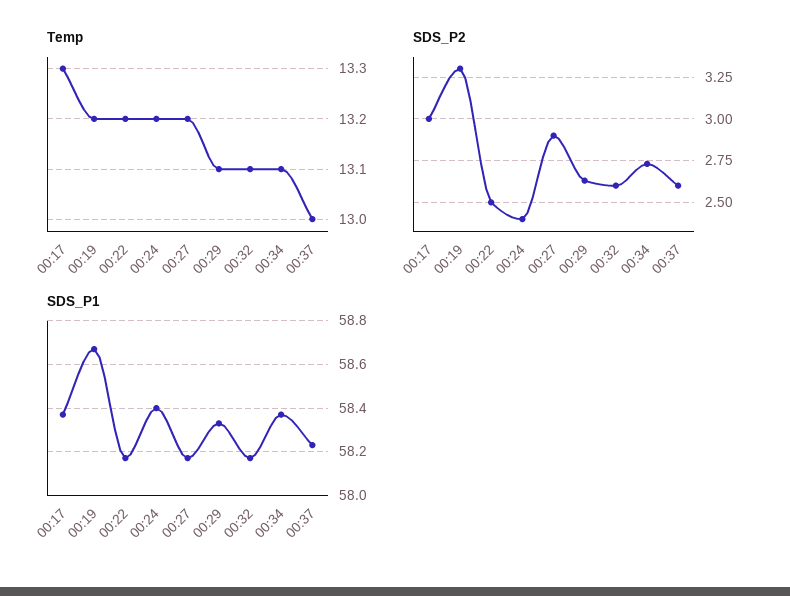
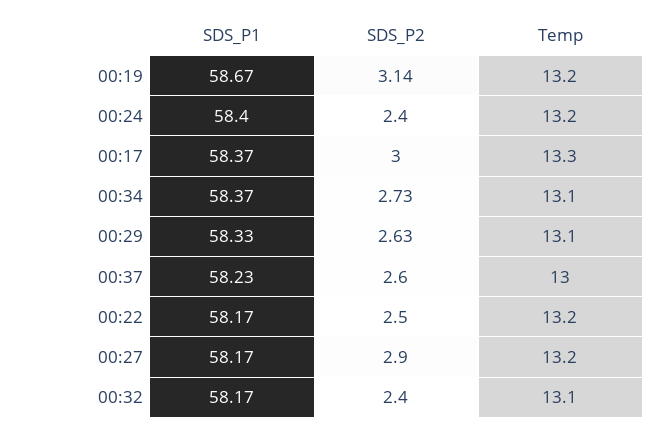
SDS_P2, 00:19: 3.3 -> 3.14
SDS_P2, 00:32: 2.6 -> 2.4

